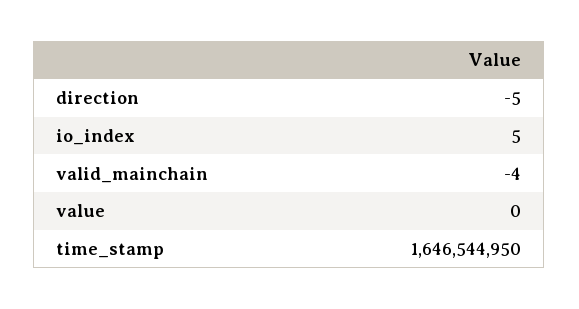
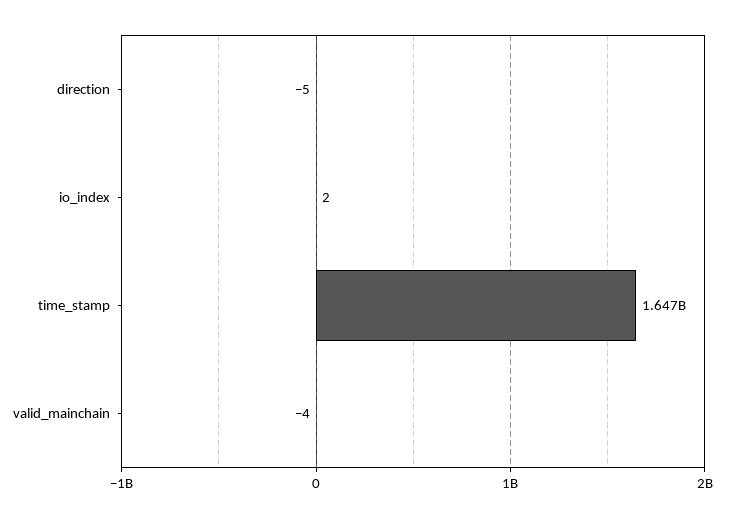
io_index: 5 -> 2
value: 0 -> none

